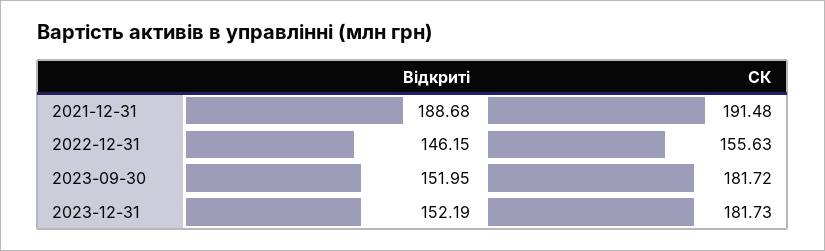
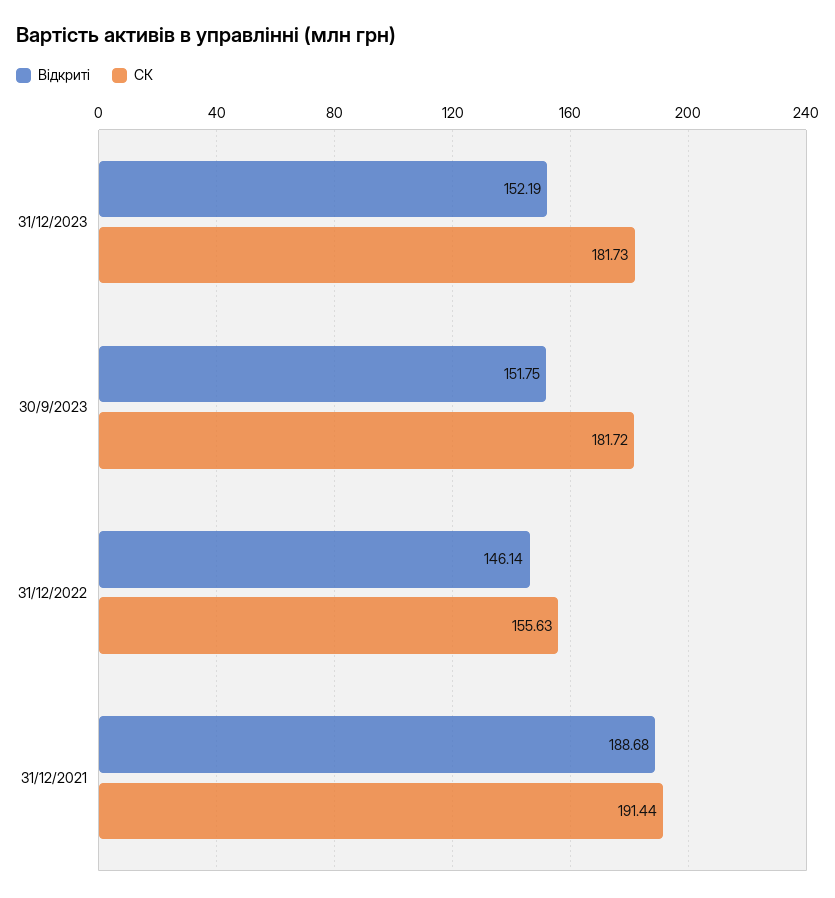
СК, 2021-12-31: 191.48 -> 191.44
Відкриті, 2022-12-31: 146.15 -> 146.14
Відкриті, 2023-09-30: 151.95 -> 151.75

